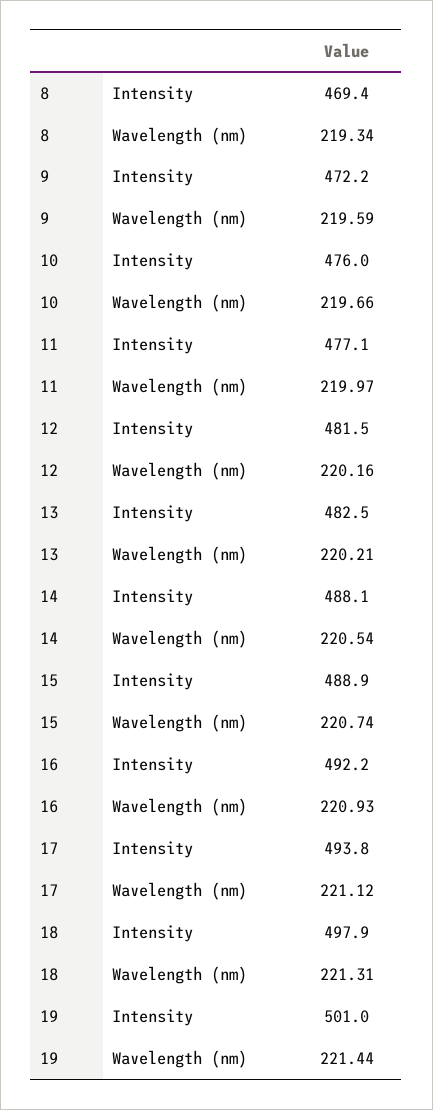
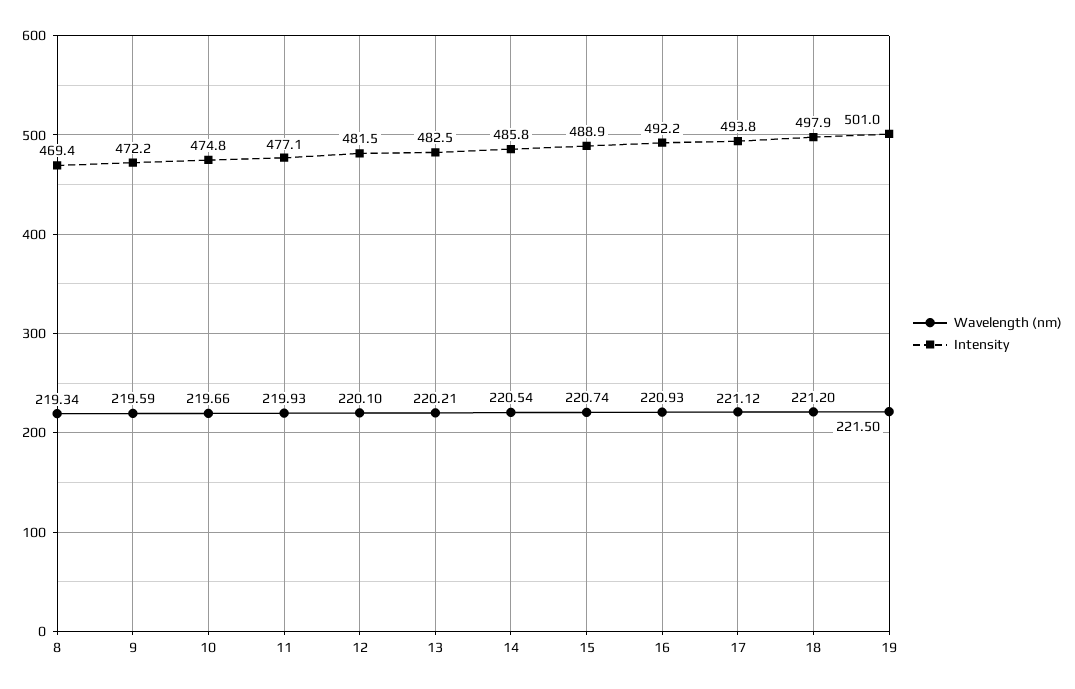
Intensity, 10: 476 -> 474.8
Wavelength (nm), 11: 219.97 -> 219.93
Wavelength (nm), 12: 220.16 -> 220.1
Intensity, 14: 488.1 -> 485.8
Wavelength (nm), 18: 221.31 -> 221.2
Wavelength (nm), 19: 221.44 -> 221.5

